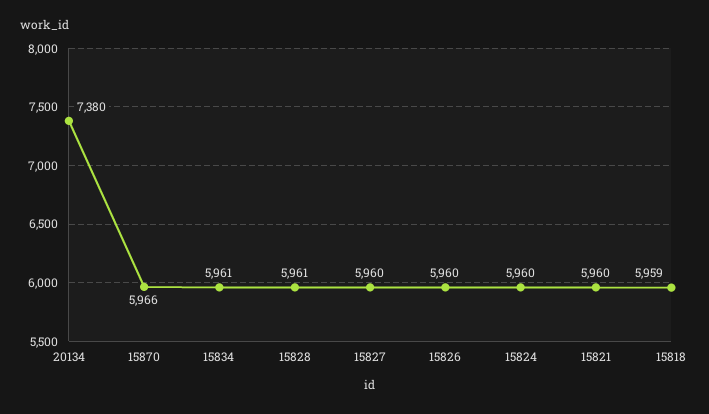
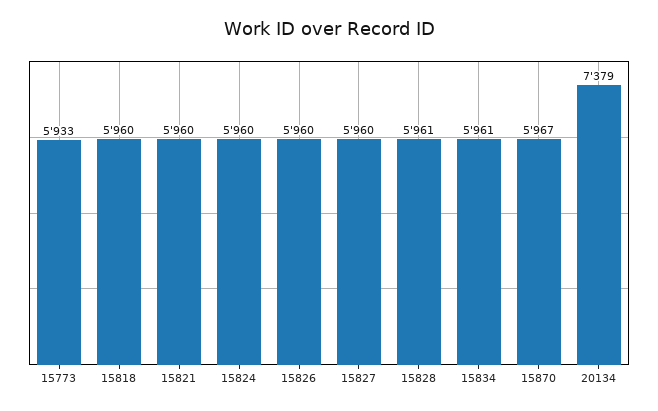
20134: 7380 -> 7379
15870: 5966 -> 5967
15818: 5959 -> 5960
15773: none -> 5933

